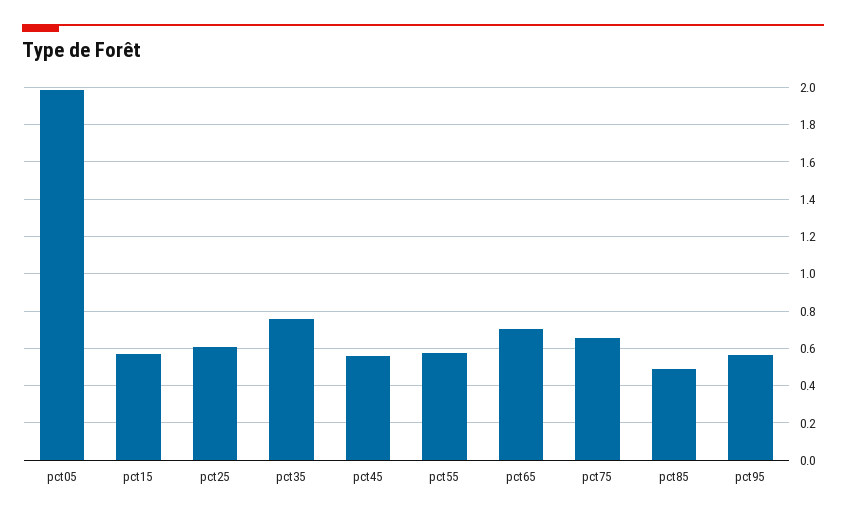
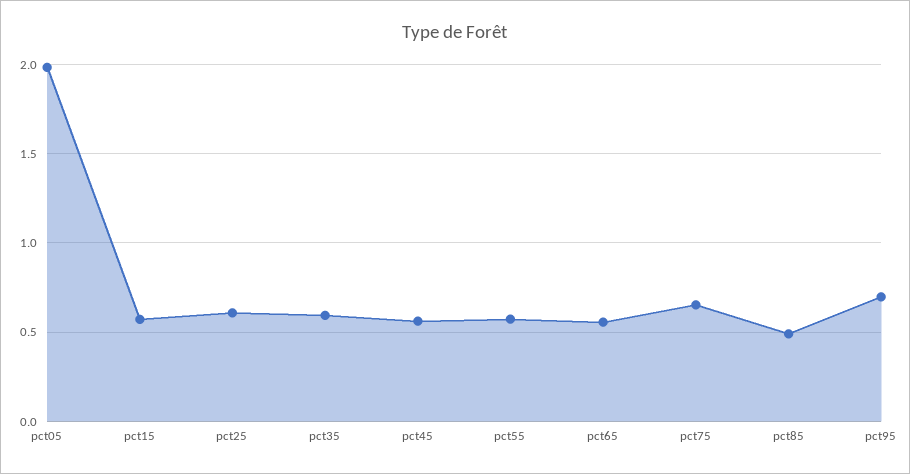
pct35: 0.75 -> 0.6
pct65: 0.7 -> 0.55
pct95: 0.55 -> 0.7

